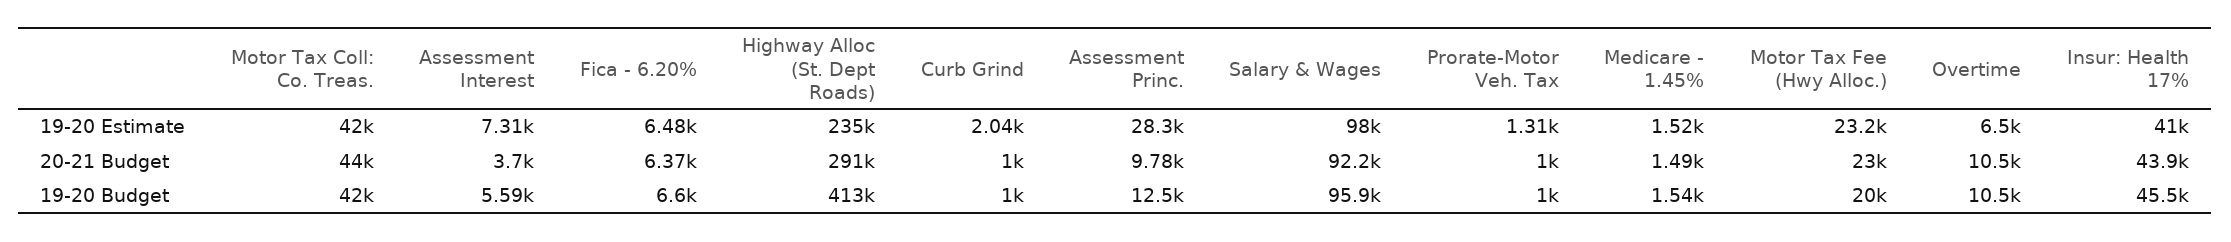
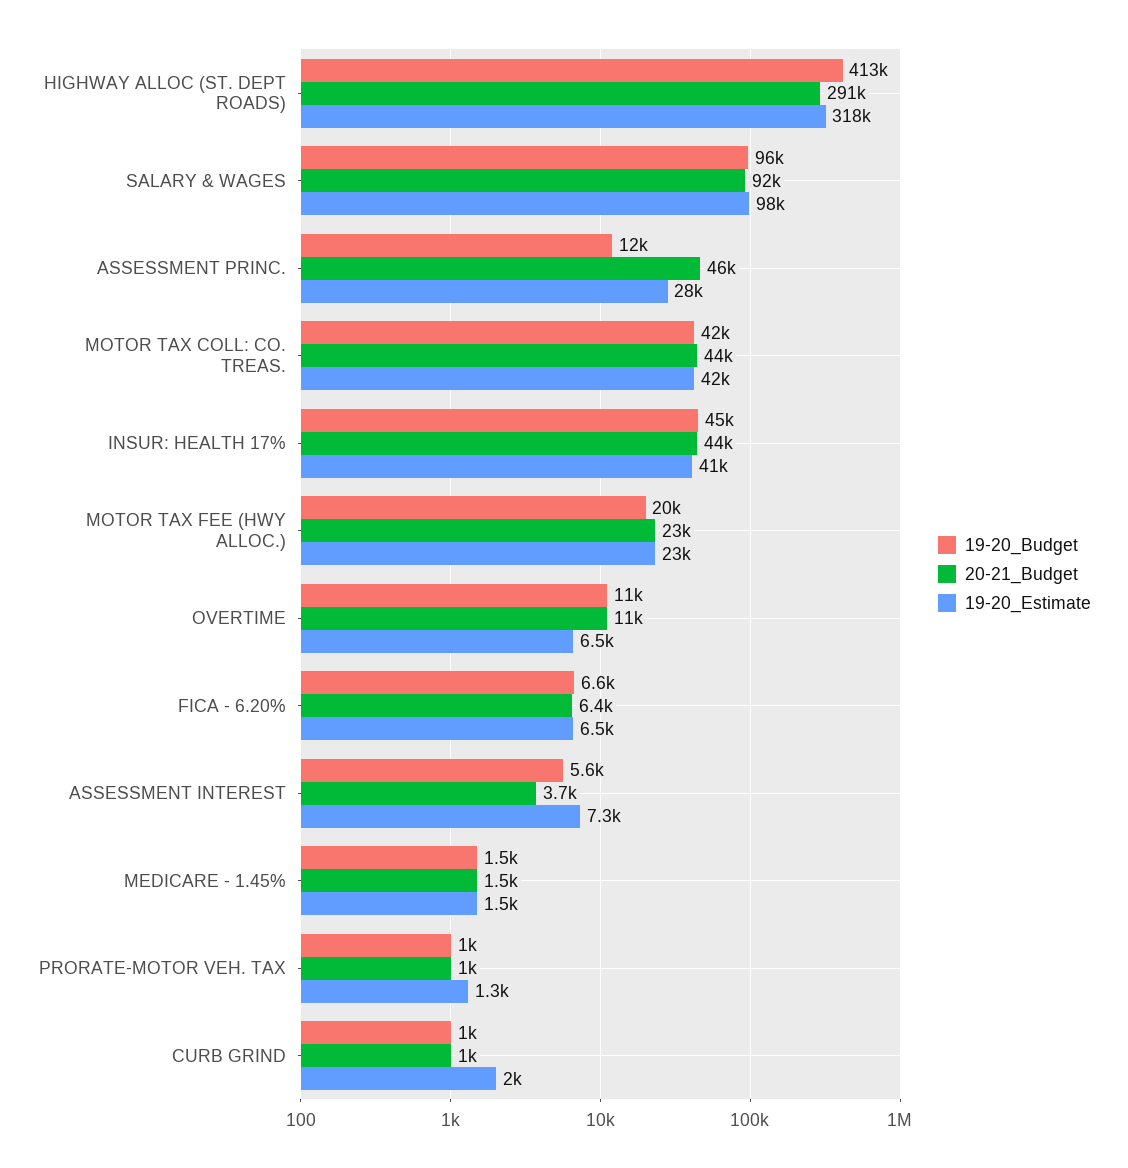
19-20 Estimate, Highway Alloc (St. Dept Roads): 235000 -> 318000
20-21 Budget, Assessment Princ.: 9780 -> 46000

